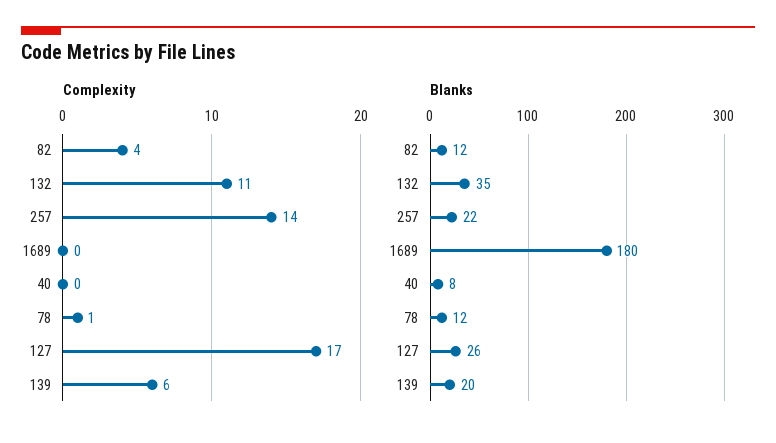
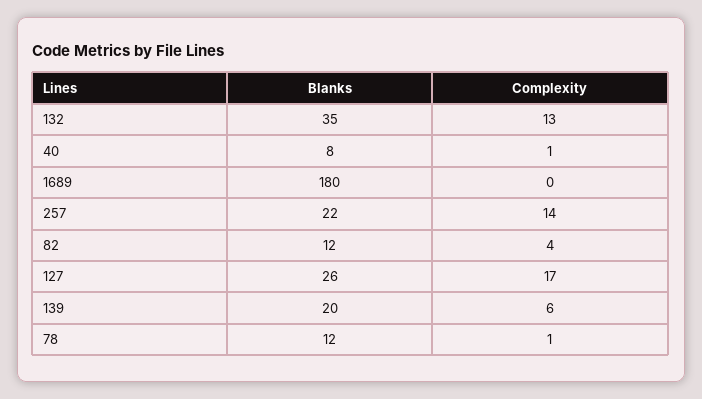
Complexity, 132: 11 -> 13
Complexity, 40: 0 -> 1

